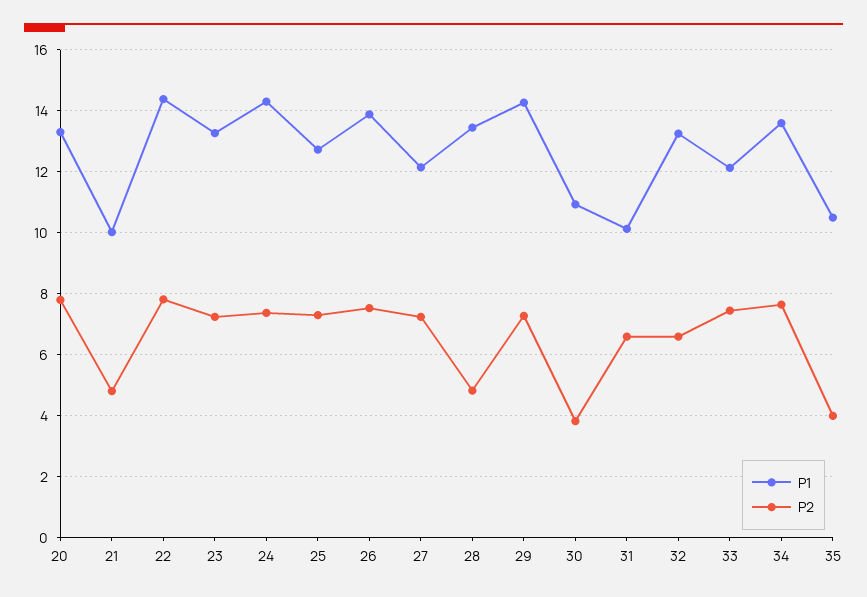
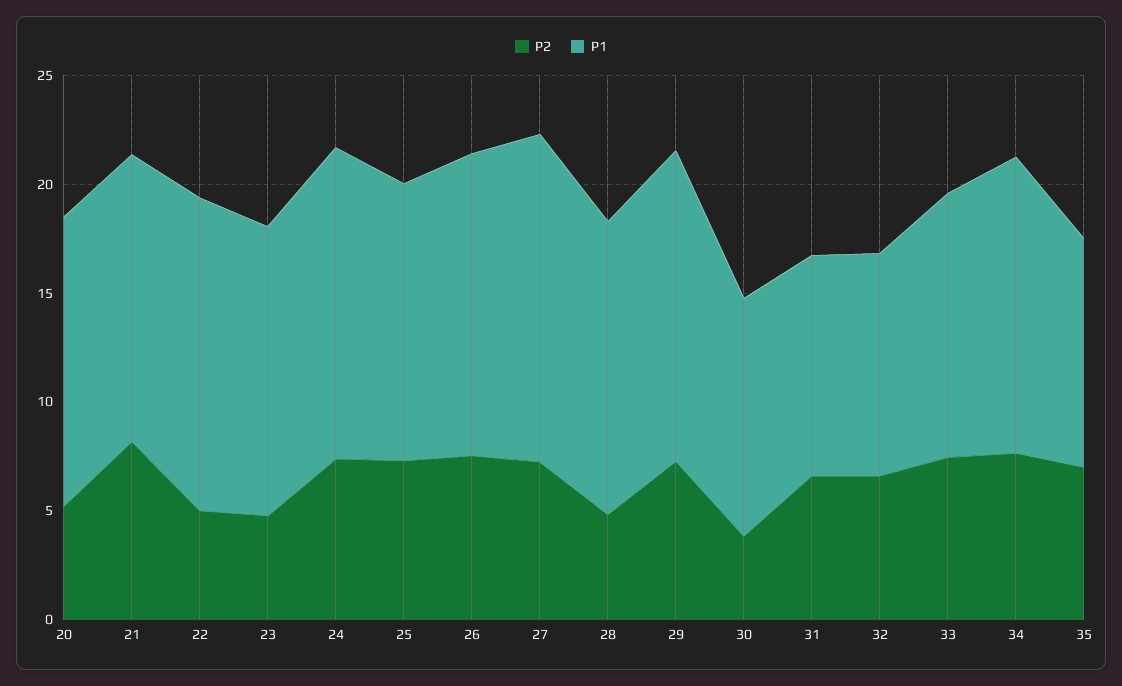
P2, 20: 7.8 -> 5
P1, 21: 10 -> 13
P2, 21: 4.8 -> 8
P2, 22: 7.8 -> 5
P2, 23: 7.2 -> 5
P1, 27: 12.2 -> 15
P1, 32: 13.2 -> 10
P2, 35: 4 -> 7

